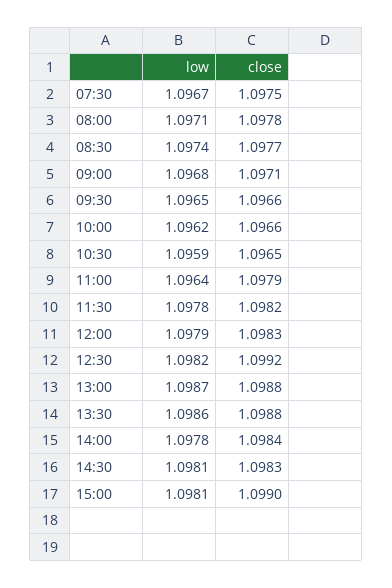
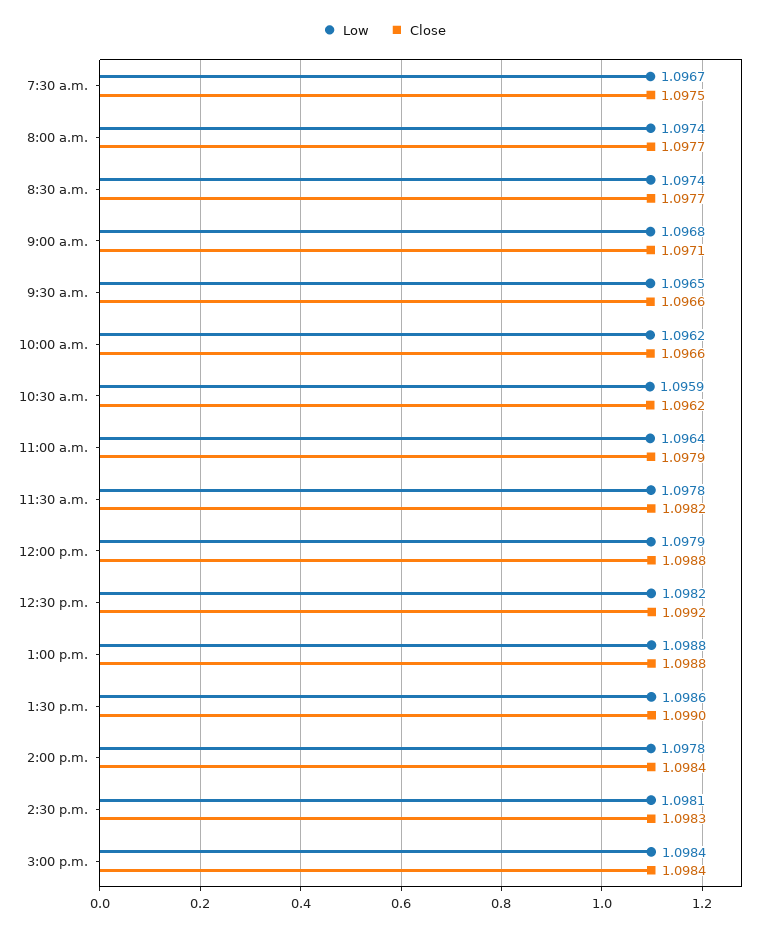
low, 08:00: 1.0971 -> 1.0974
close, 08:00: 1.0978 -> 1.0977
close, 10:30: 1.0965 -> 1.0962
close, 12:00: 1.0983 -> 1.0988
low, 13:00: 1.0987 -> 1.0988
close, 13:30: 1.0988 -> 1.099
low, 15:00: 1.0981 -> 1.0984
close, 15:00: 1.099 -> 1.0984

